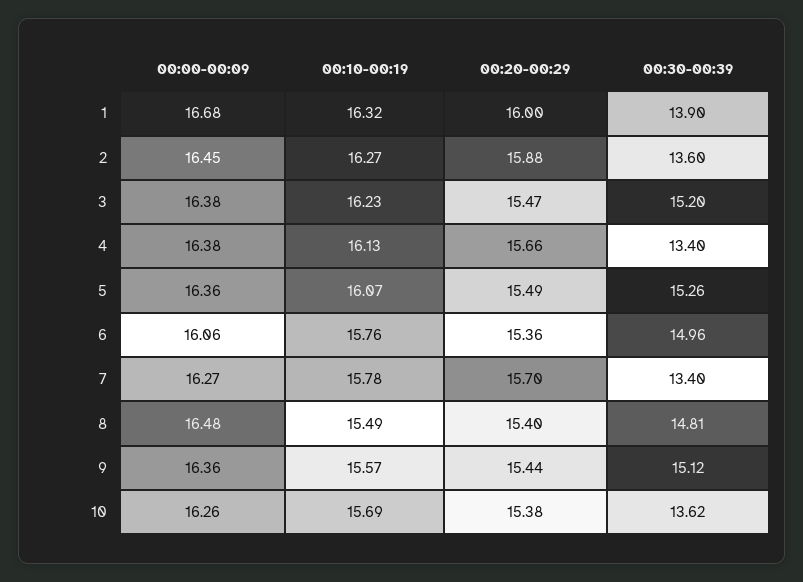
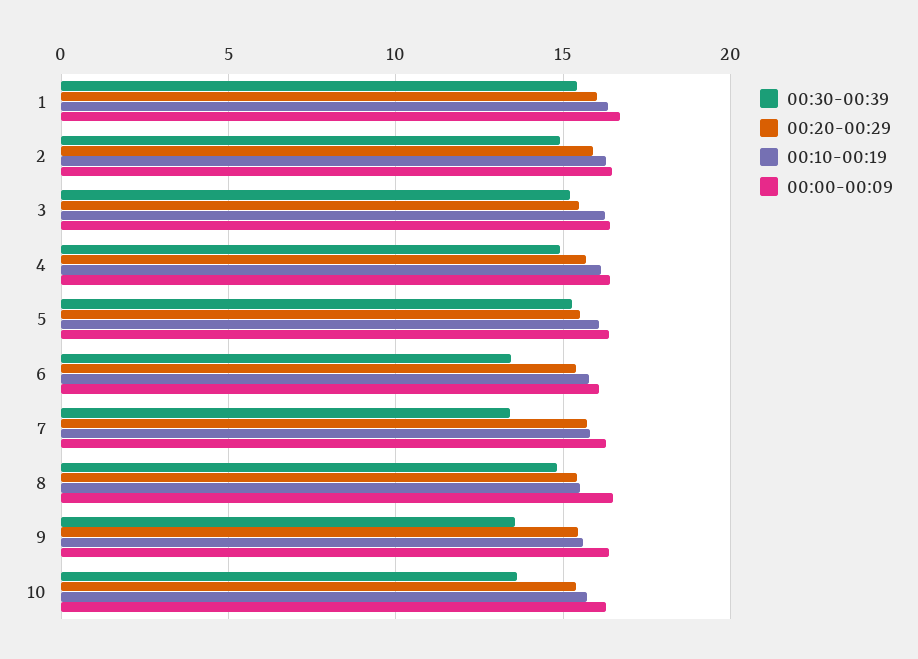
00:30-00:39, 1: 13.9 -> 15.5
00:30-00:39, 2: 13.6 -> 15
00:30-00:39, 4: 13.4 -> 15
00:30-00:39, 6: 14.96 -> 13.5
00:30-00:39, 9: 15.12 -> 13.5

